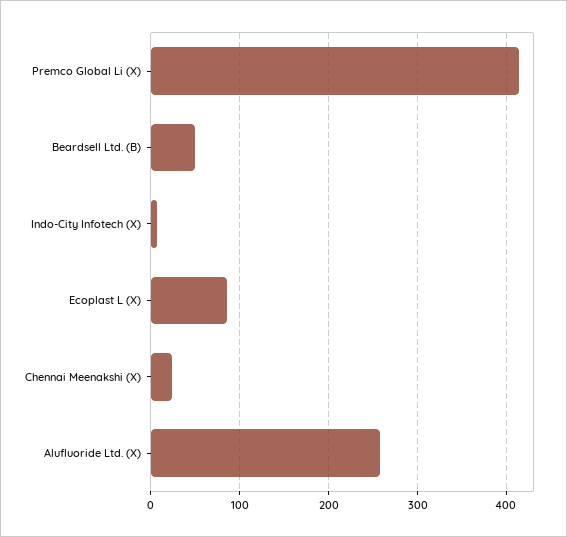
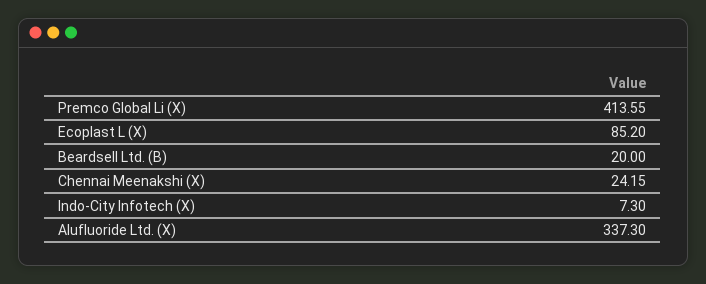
Beardsell Ltd. (B): 50 -> 20
Alufluoride Ltd. (X): 260 -> 337.3

